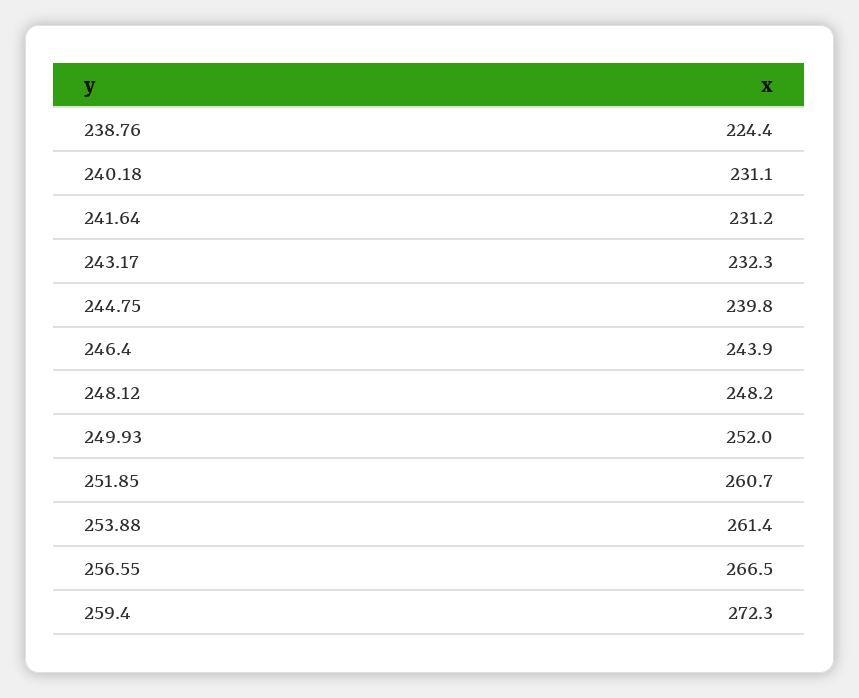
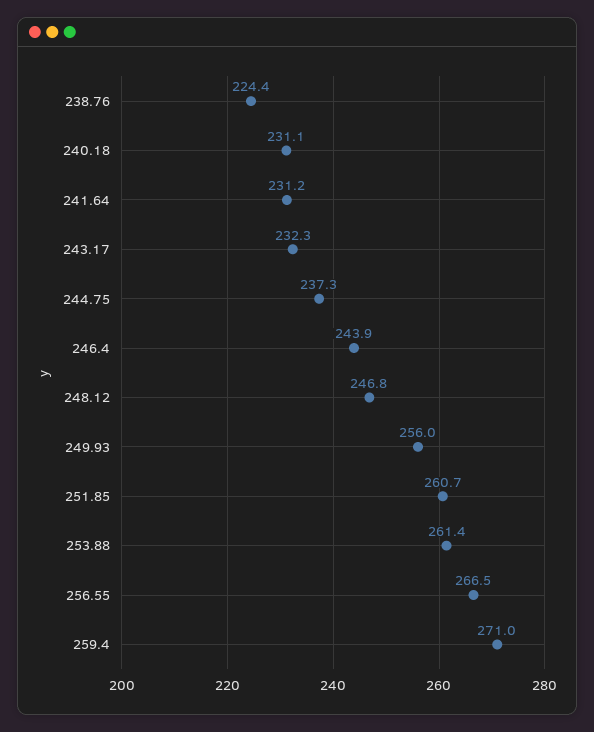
244.75: 239.8 -> 237.3
248.12: 248.2 -> 246.8
249.93: 252 -> 256
259.4: 272.3 -> 271

